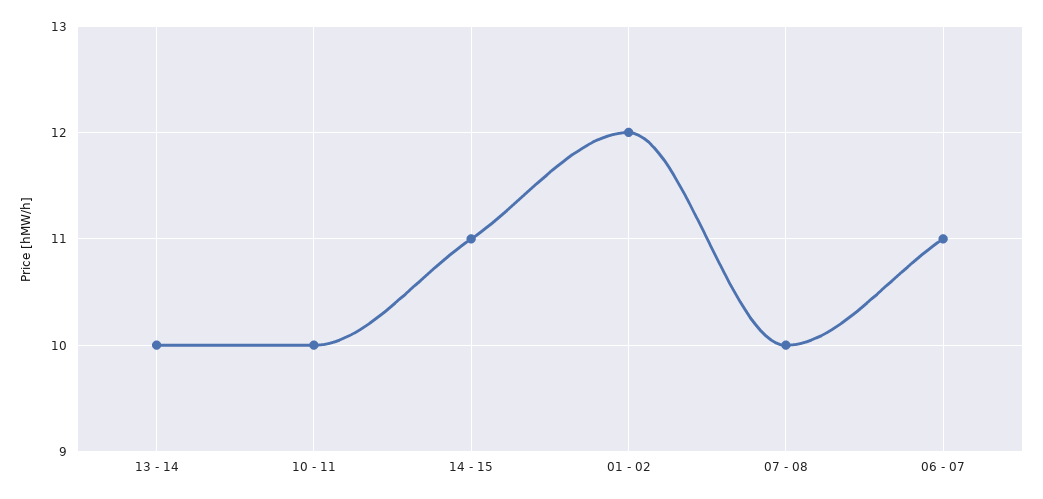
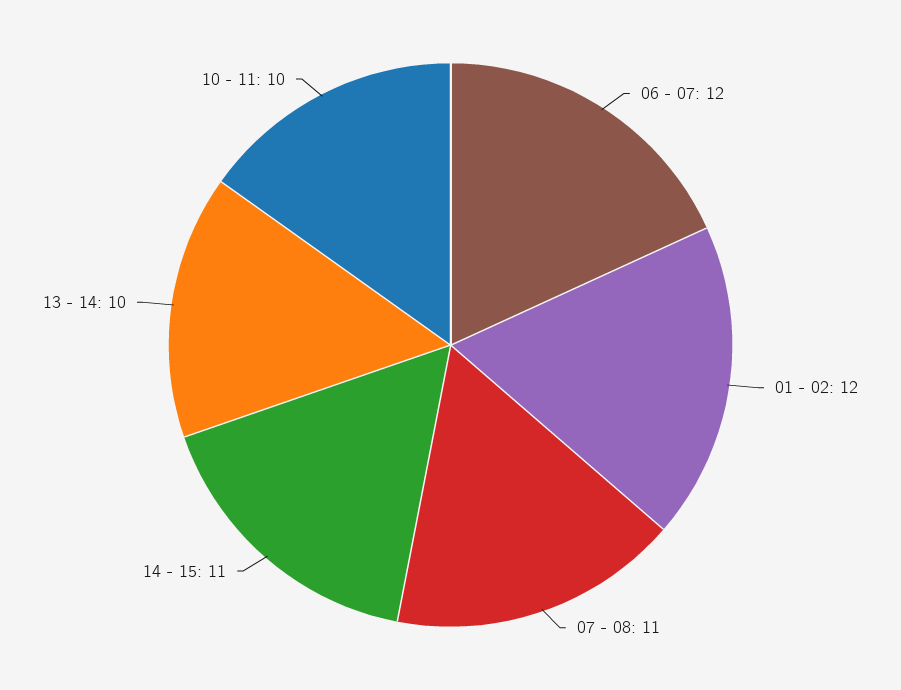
07 - 08: 10 -> 11
06 - 07: 11 -> 12

